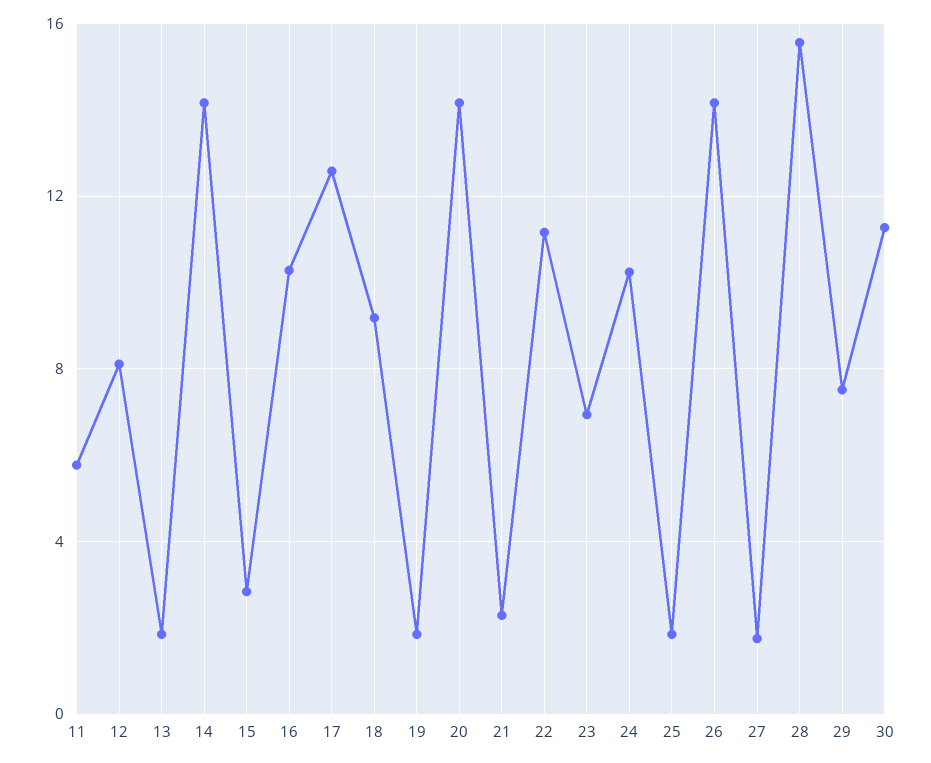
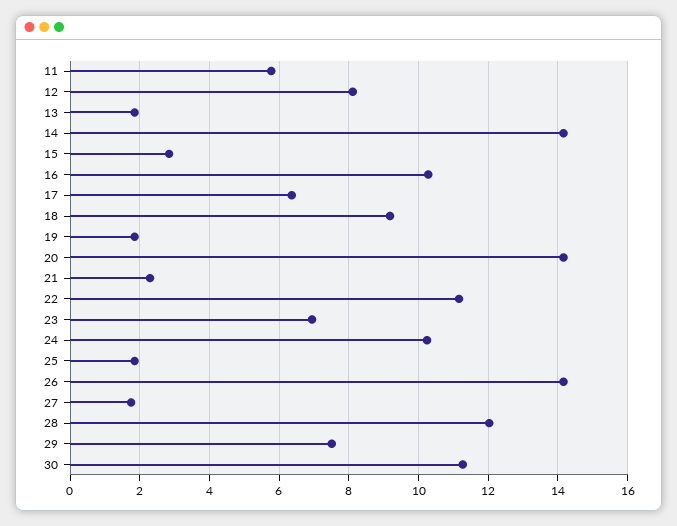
17: 12.5 -> 6.4
28: 15.5 -> 12

